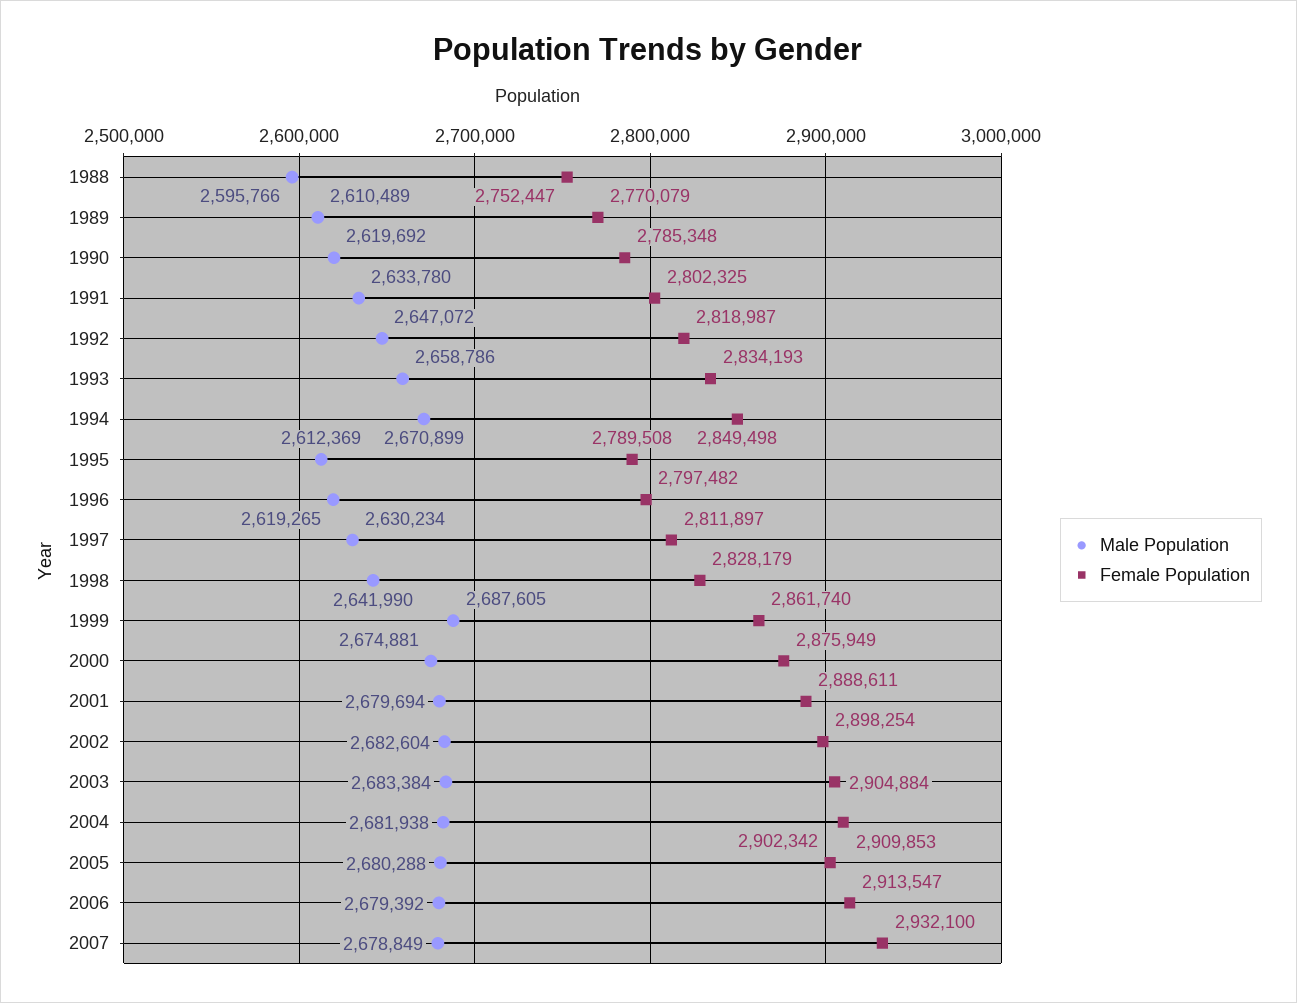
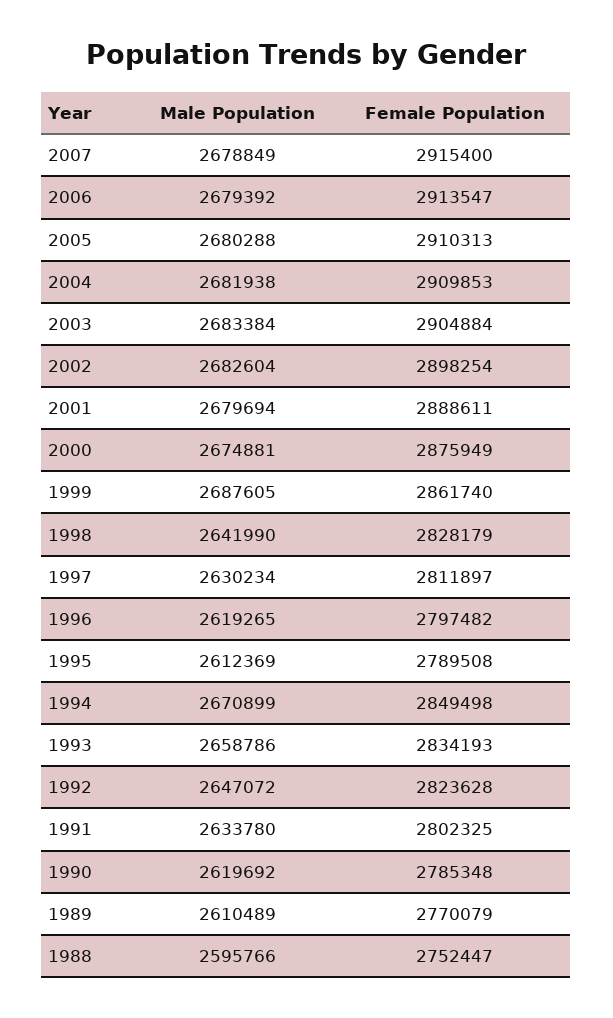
Female Population, 1992: 2818987 -> 2823628
Female Population, 2005: 2902342 -> 2910313
Female Population, 2007: 2932100 -> 2915400

